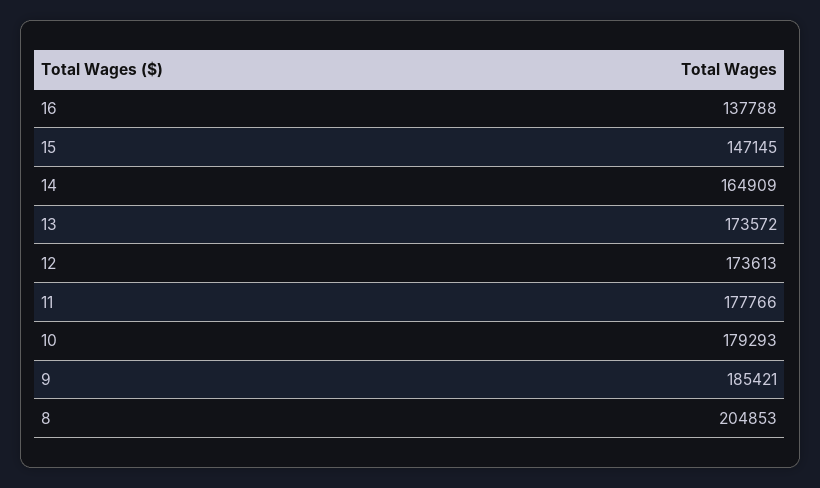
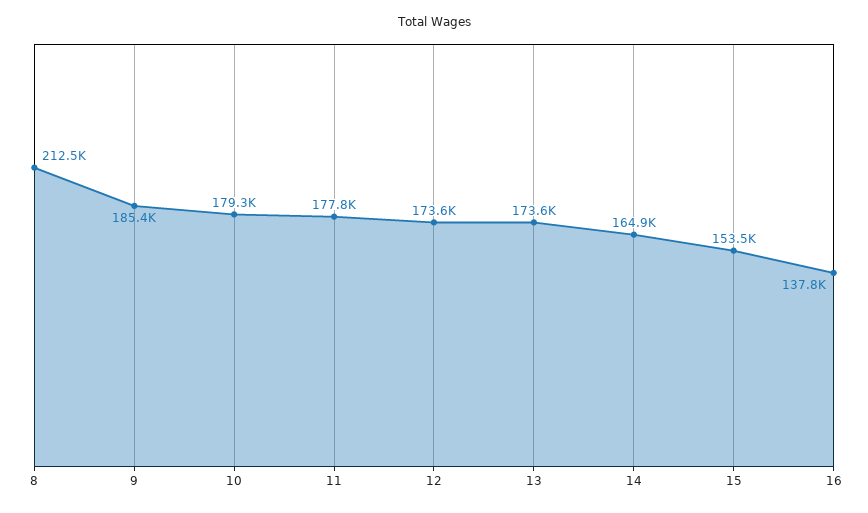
15: 147145 -> 153500
8: 204853 -> 212500

